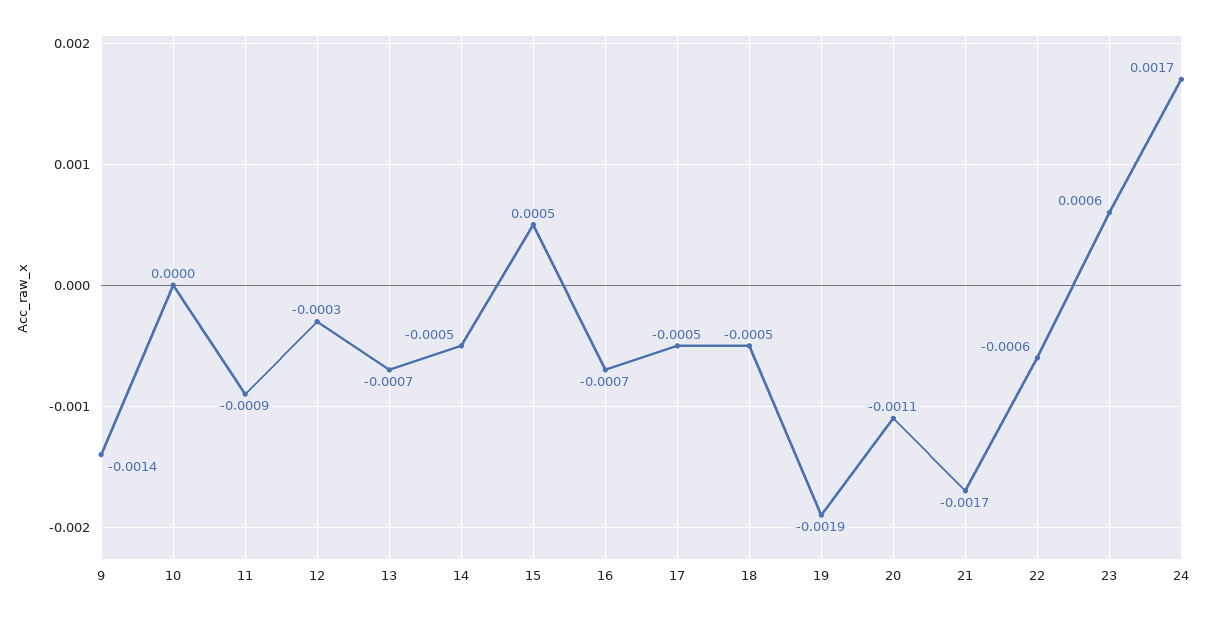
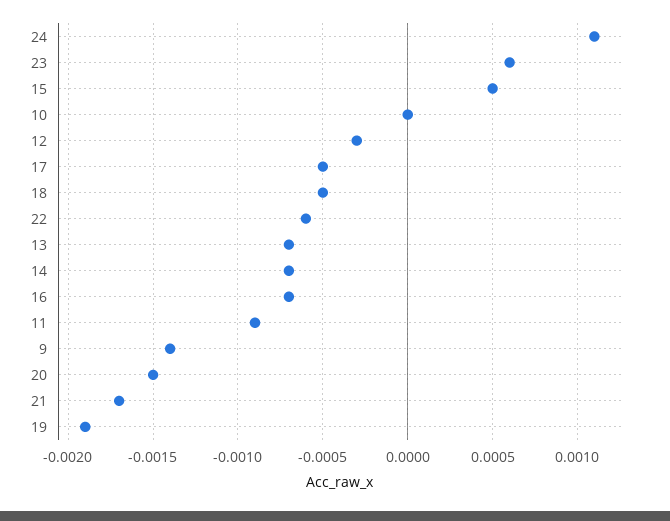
14: -0.0005 -> -0.0007
20: -0.0011 -> -0.0015
24: 0.0017 -> 0.0011

